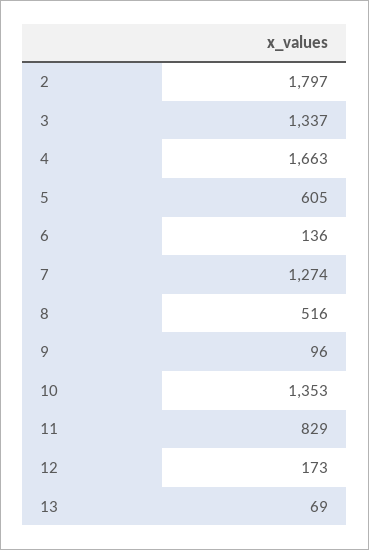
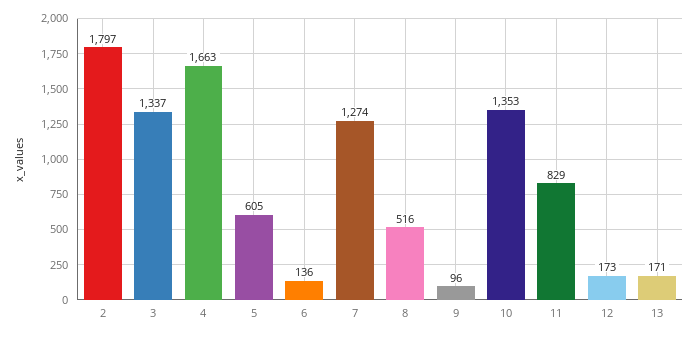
13: 69 -> 171

